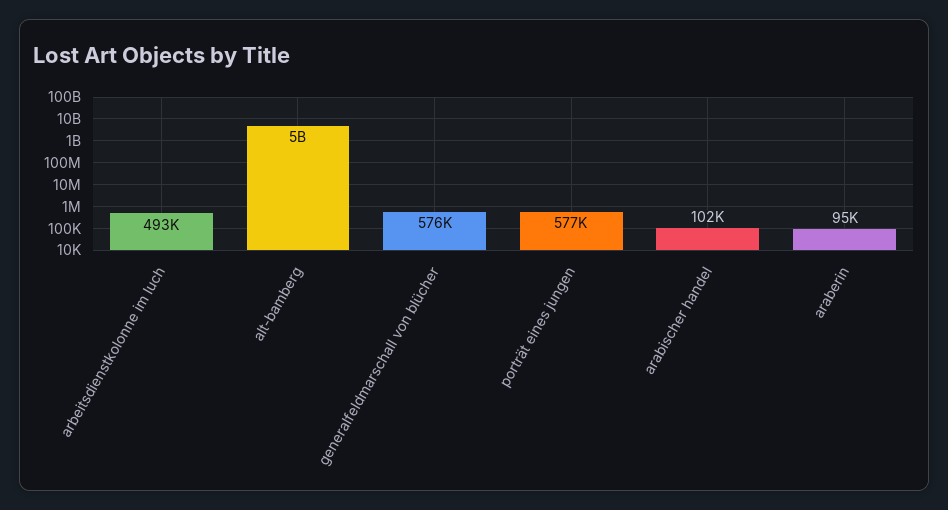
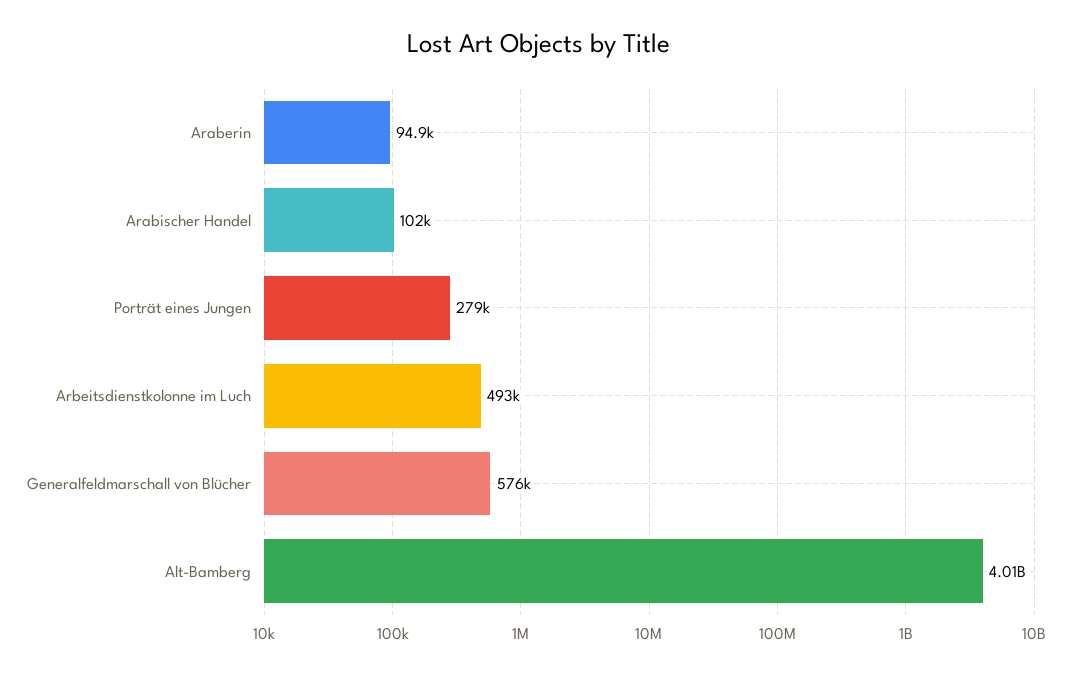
alt-bamberg: 5000000000 -> 4010000000
porträt eines jungen: 577000 -> 279000

